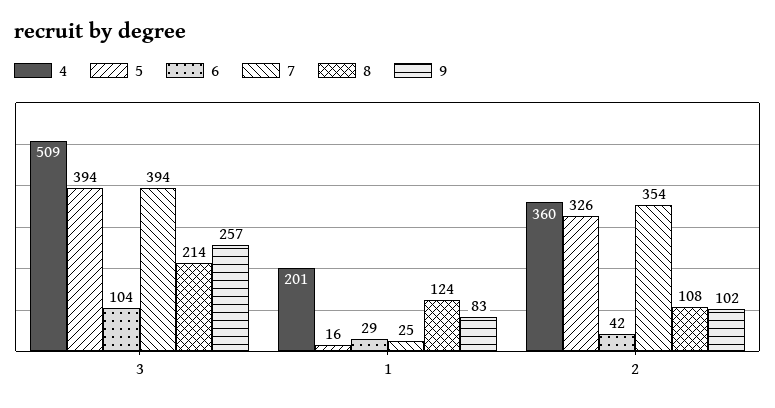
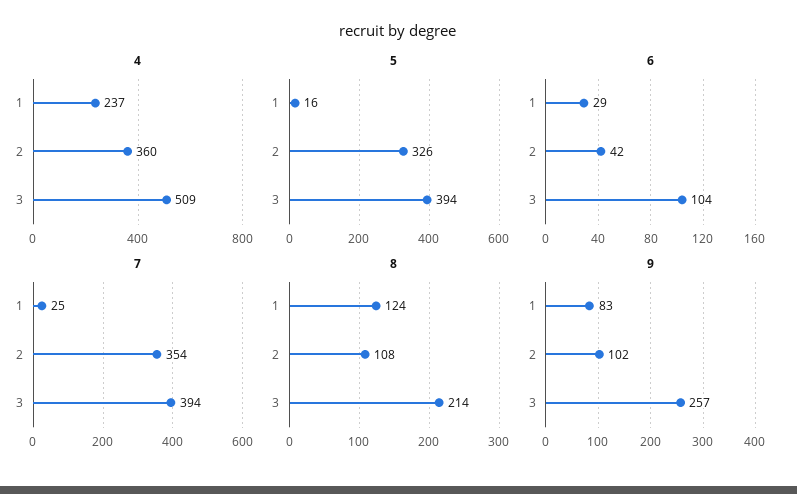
4, 1: 201 -> 237

